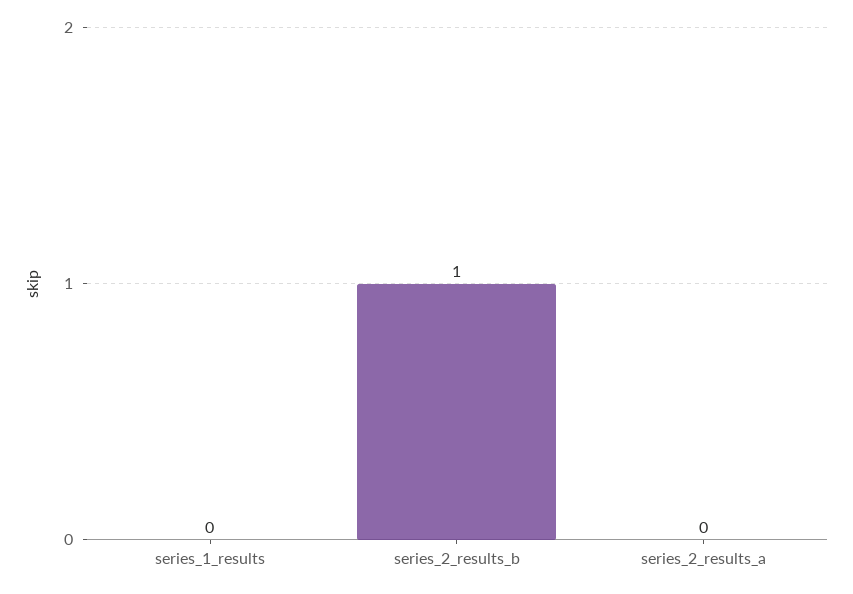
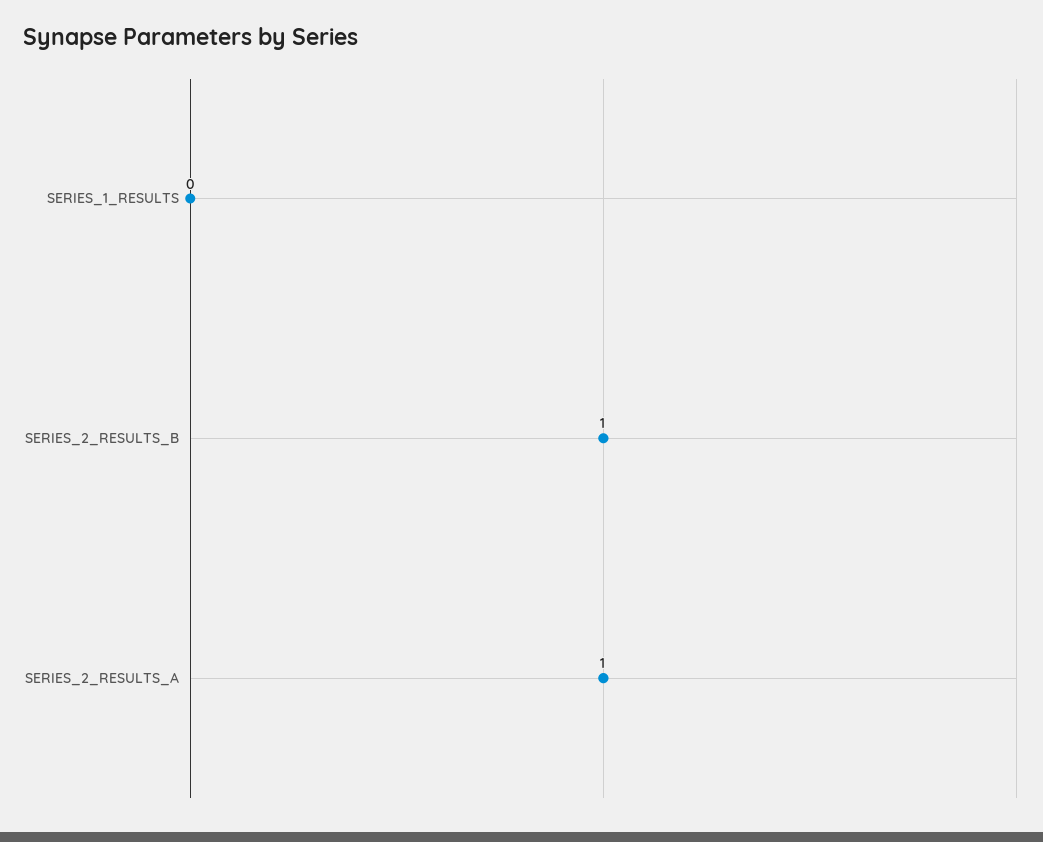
series_2_results_a: 0 -> 1

